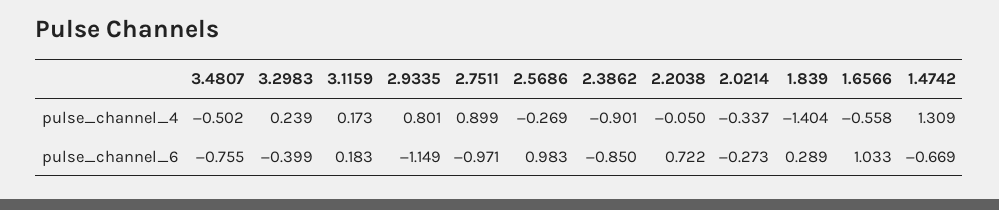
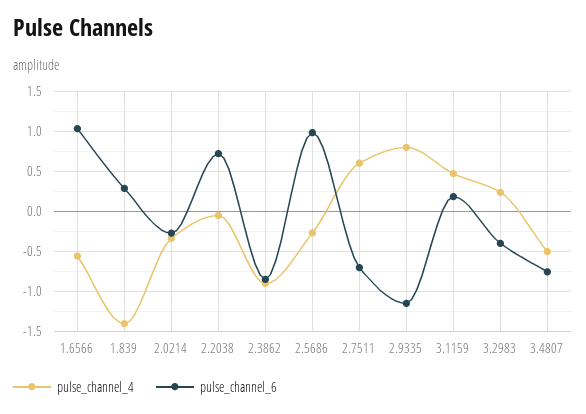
pulse_channel_4, 3.1159: 0.173 -> 0.5
pulse_channel_4, 2.7511: 0.899 -> 0.6
pulse_channel_4, 1.4742: 1.309 -> none
pulse_channel_6, 2.7511: -0.971 -> -0.7
pulse_channel_6, 1.4742: -0.669 -> none

